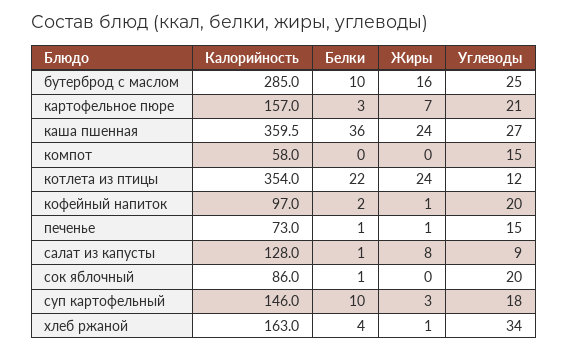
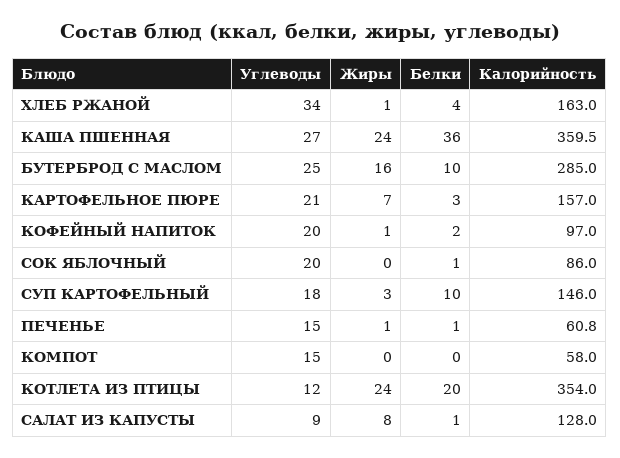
Белки, котлета из птицы: 22 -> 20
Калорийность, печенье: 73 -> 60.8

